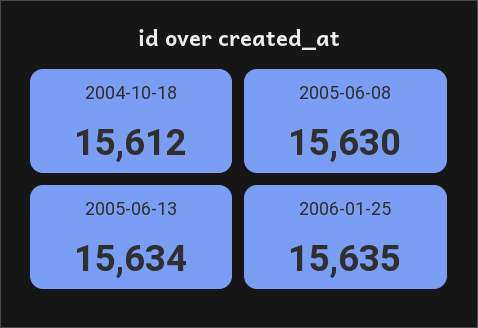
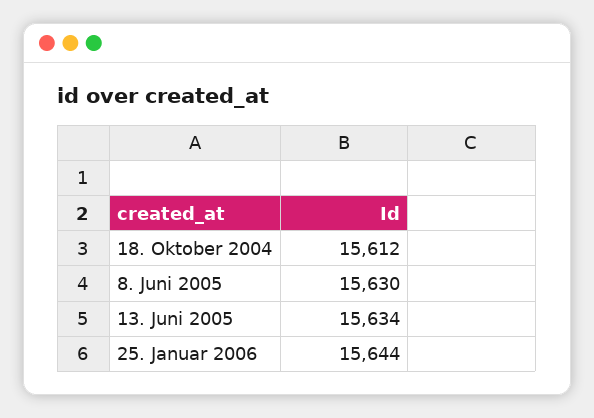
2006-01-25: 15635 -> 15644

